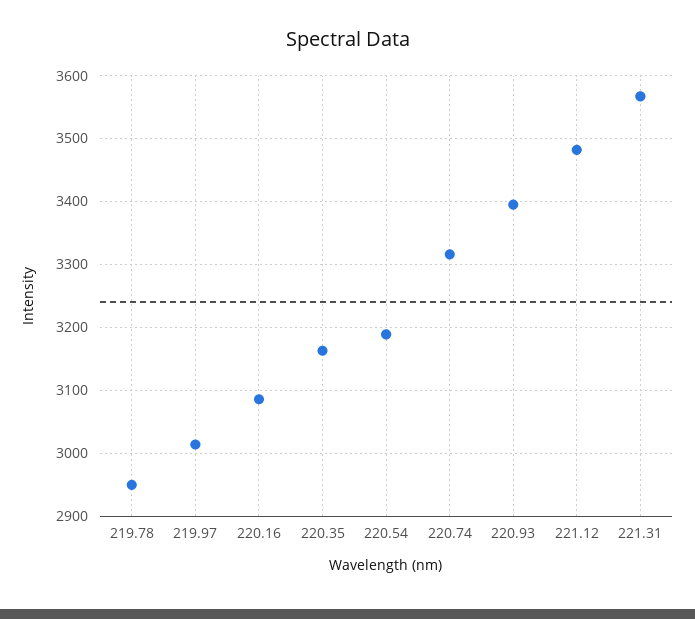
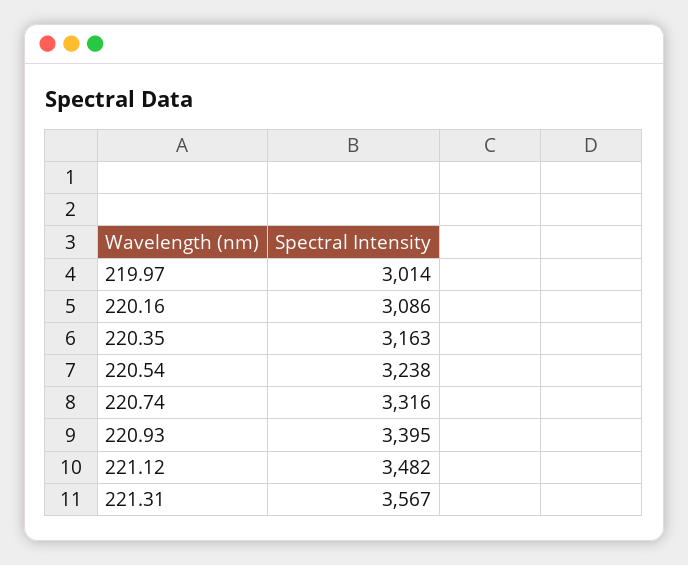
219.78: 2950 -> none
220.54: 3190 -> 3238

